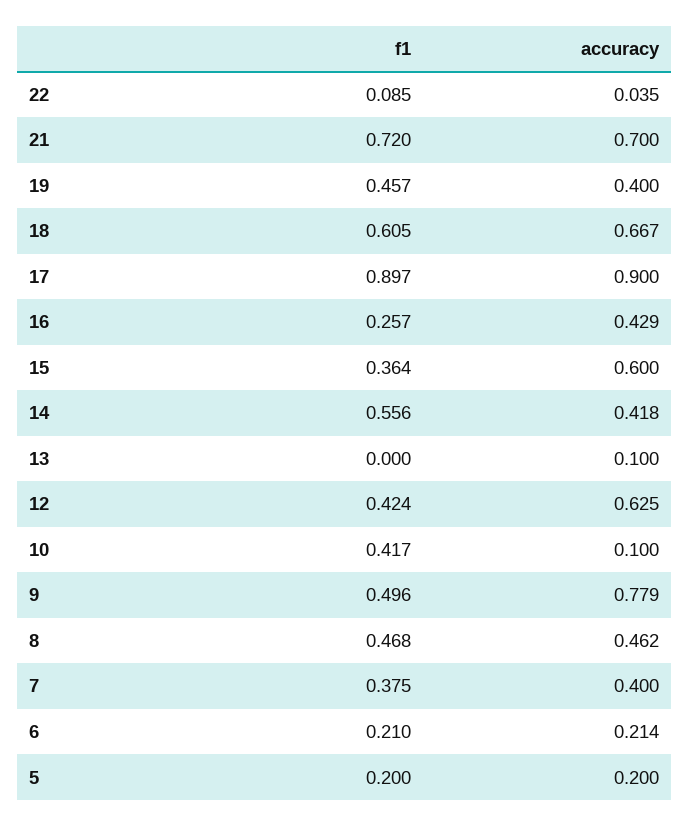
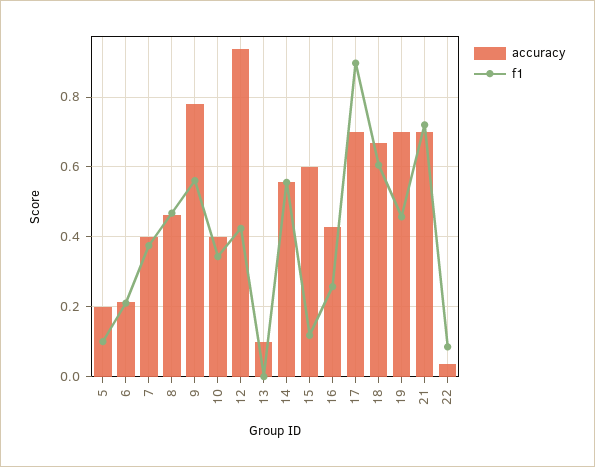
accuracy, 19: 0.4 -> 0.7
accuracy, 17: 0.9 -> 0.7
f1, 15: 0.364 -> 0.12
accuracy, 14: 0.418 -> 0.56
accuracy, 12: 0.625 -> 0.94
f1, 10: 0.417 -> 0.34
accuracy, 10: 0.1 -> 0.4
f1, 9: 0.496 -> 0.56
f1, 5: 0.2 -> 0.1

